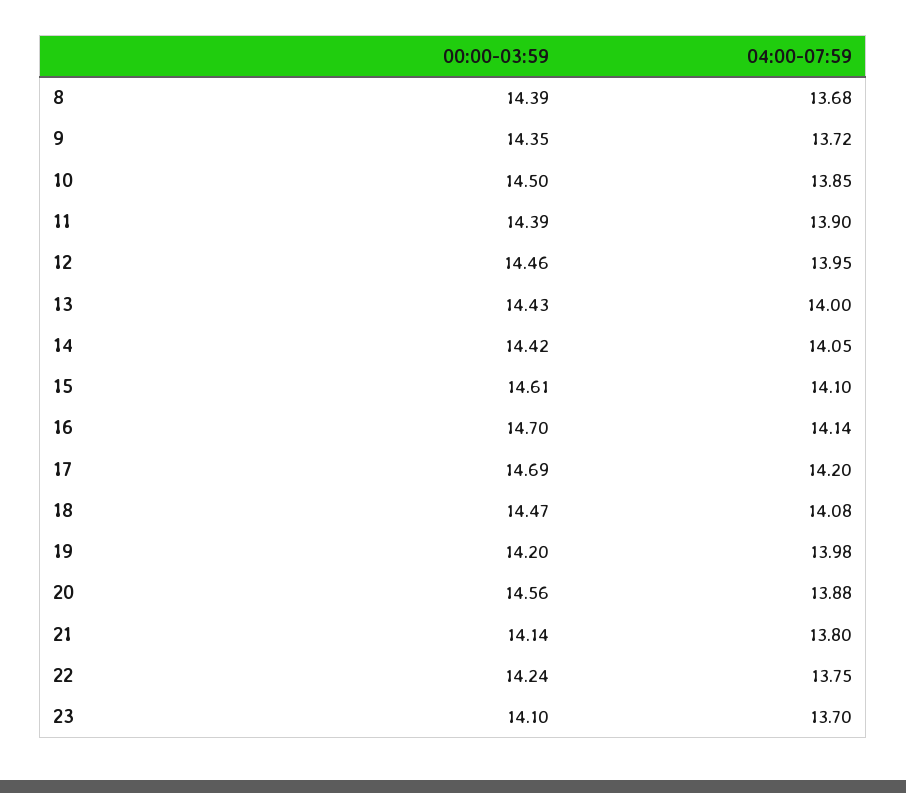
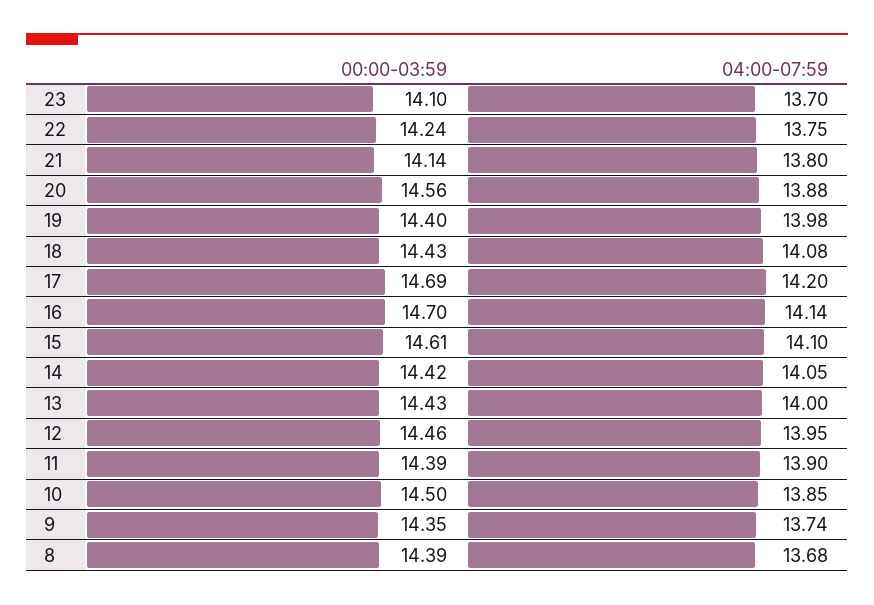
04:00-07:59, 9: 13.72 -> 13.74
00:00-03:59, 18: 14.47 -> 14.43
00:00-03:59, 19: 14.2 -> 14.4

